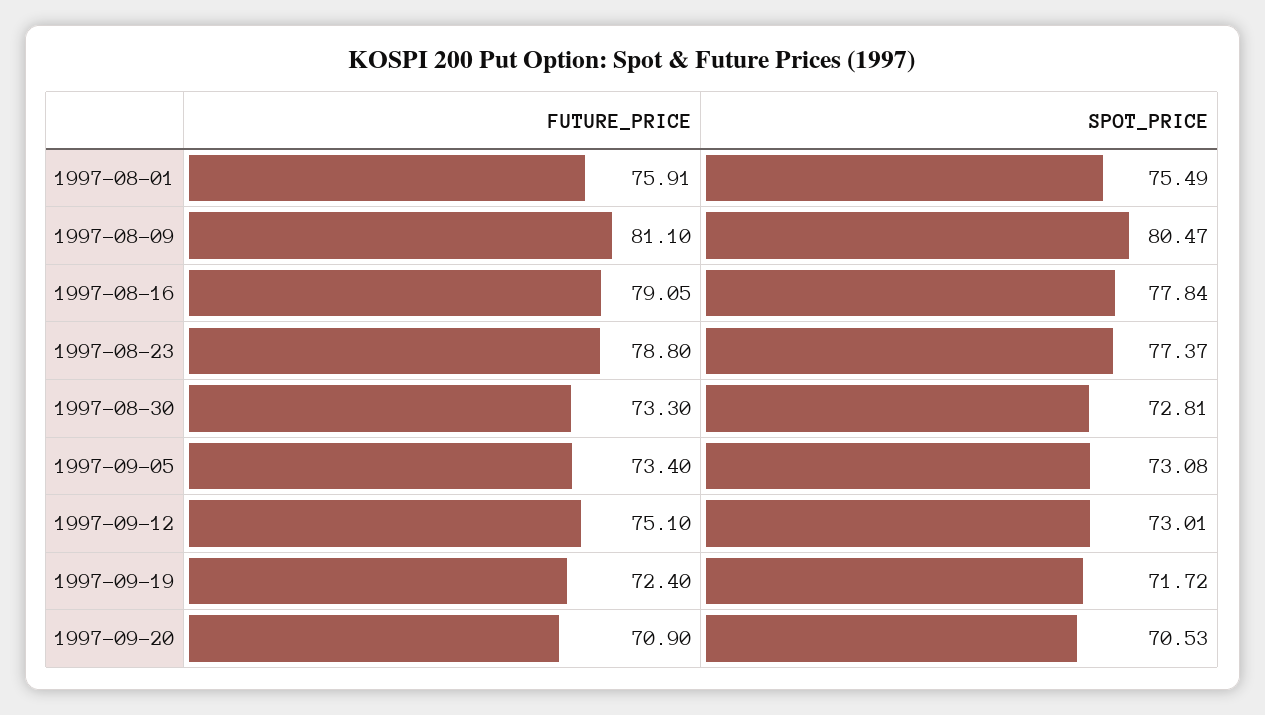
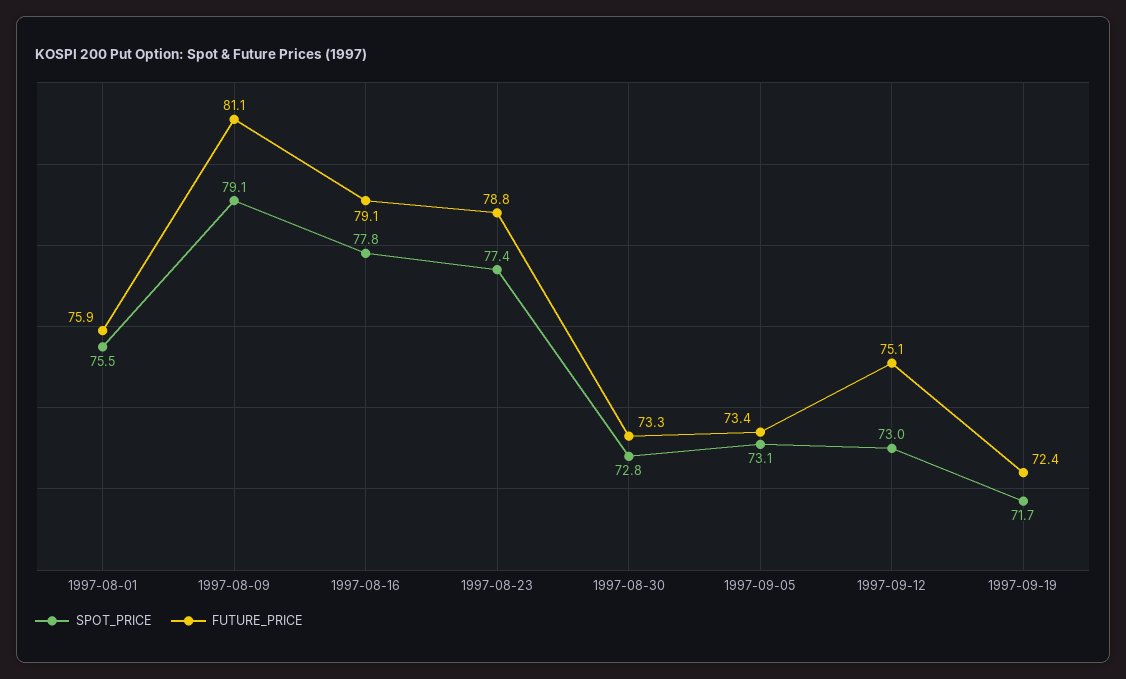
SPOT_PRICE, 1997-08-09: 80.47 -> 79.1
FUTURE_PRICE, 1997-09-20: 70.9 -> none
SPOT_PRICE, 1997-09-20: 70.53 -> none

